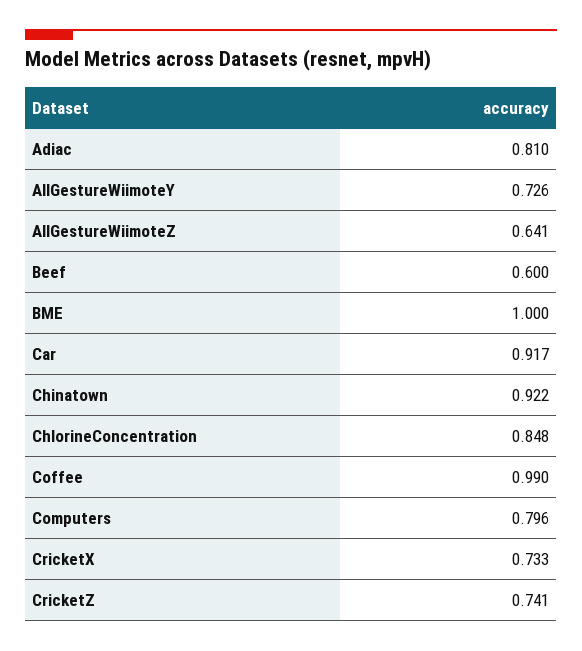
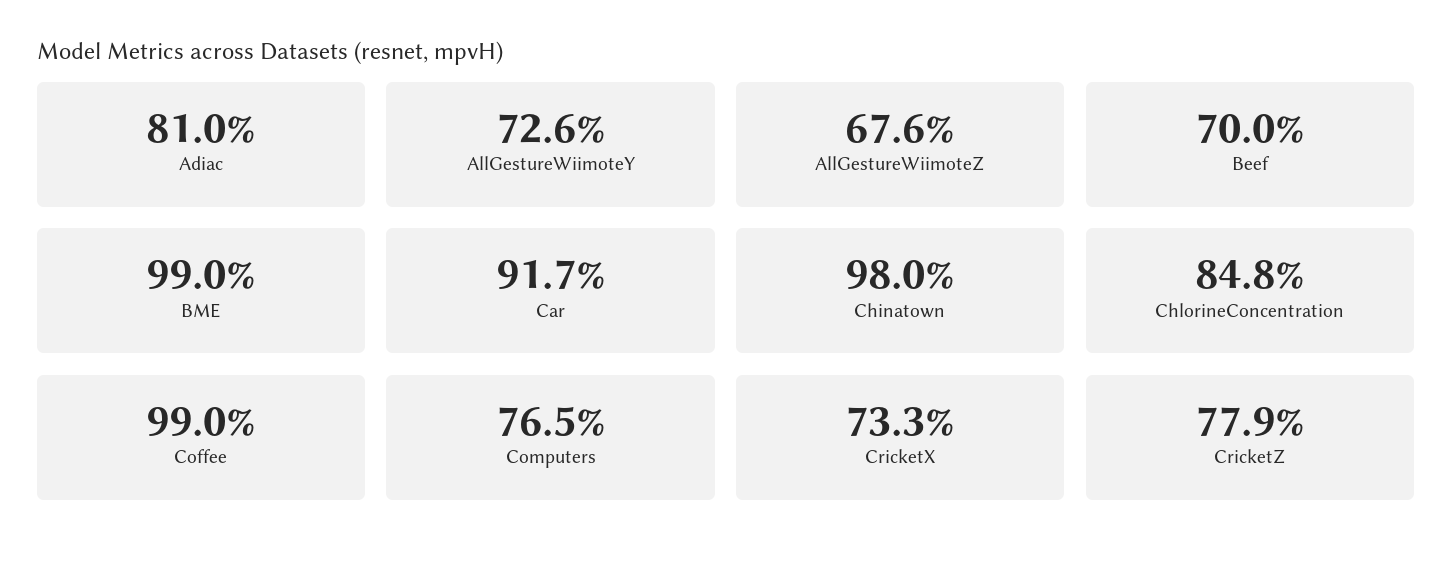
AllGestureWiimoteZ: 0.641 -> 0.676
Beef: 0.6 -> 0.7
BME: 1 -> 0.99
Chinatown: 0.922 -> 0.98
Computers: 0.796 -> 0.765
CricketZ: 0.741 -> 0.779

